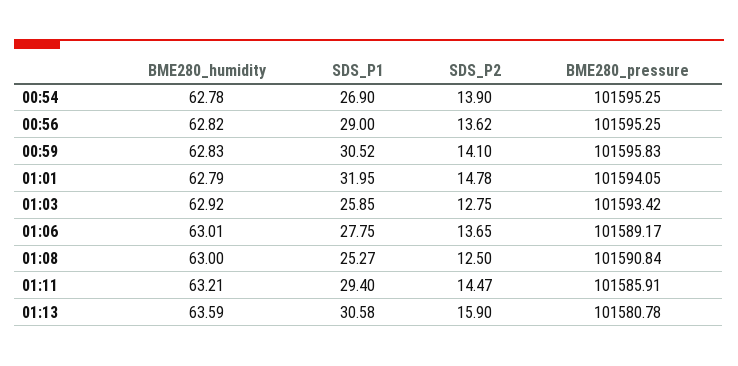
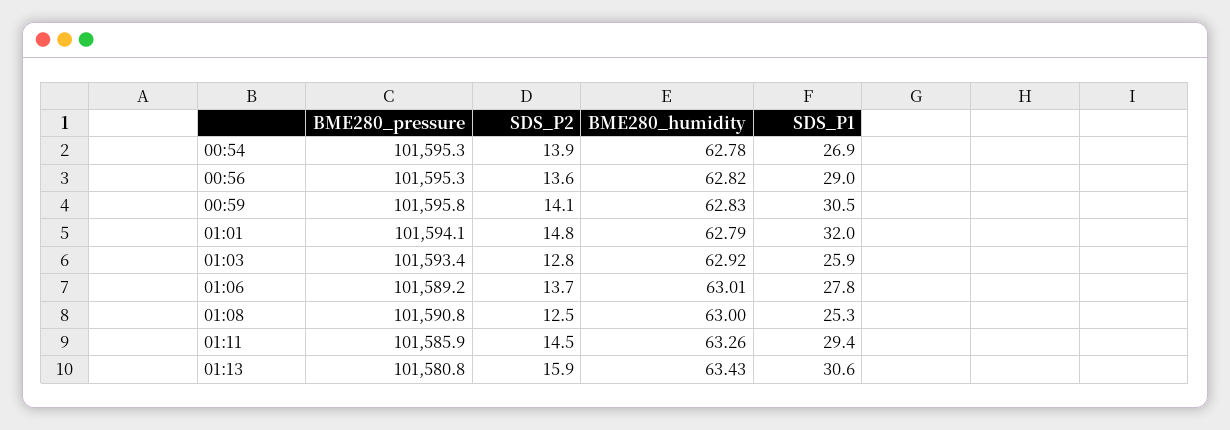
BME280_humidity, 01:11: 63.21 -> 63.26
BME280_humidity, 01:13: 63.59 -> 63.43

